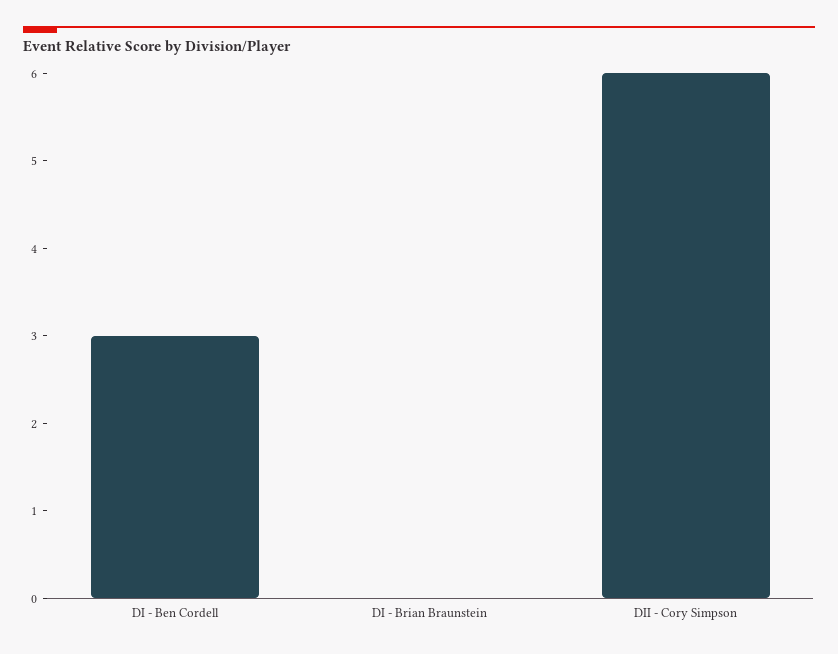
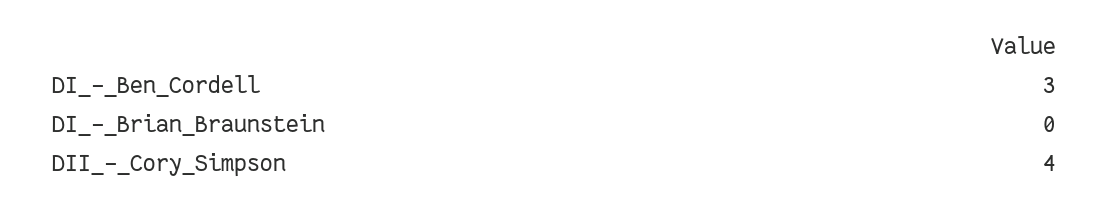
DII - Cory Simpson: 6 -> 4

